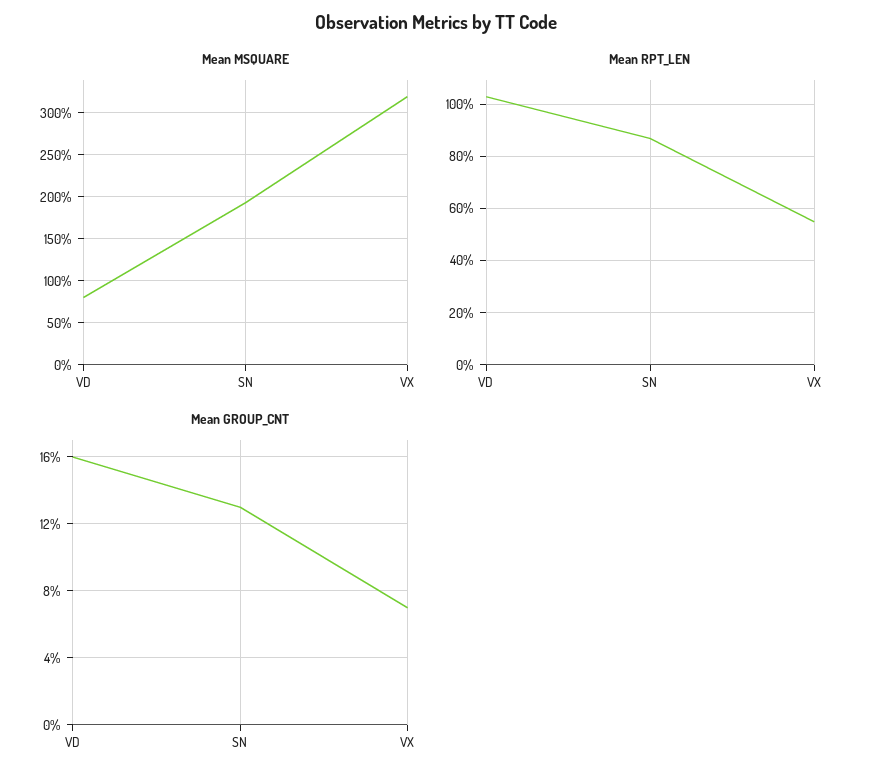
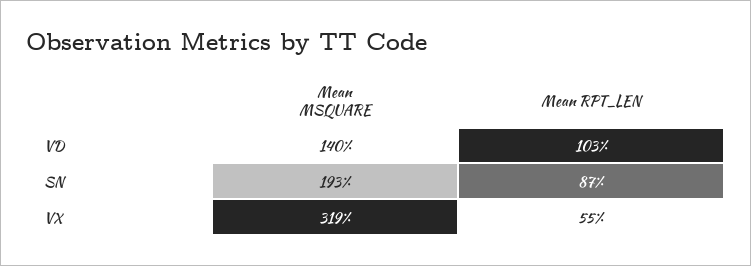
Mean MSQUARE, VD: 80 -> 140
Mean GROUP_CNT, VD: 16 -> none
Mean GROUP_CNT, SN: 13 -> none
Mean GROUP_CNT, VX: 7 -> none

